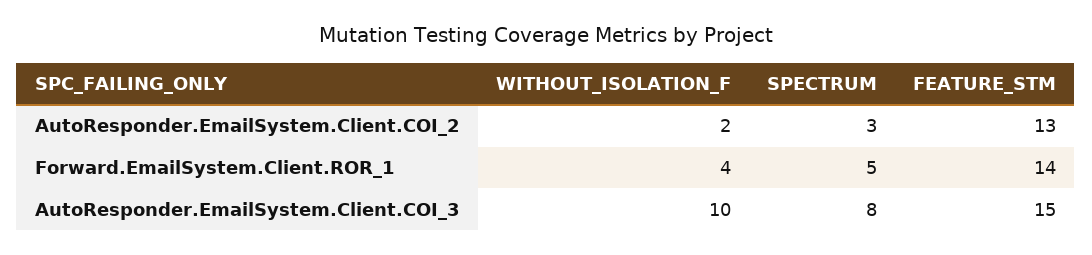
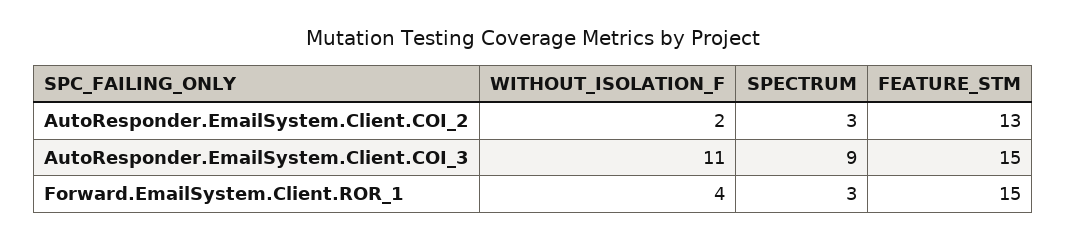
SPECTRUM, Forward.EmailSystem.Client.ROR_1: 5 -> 3
FEATURE_STM, Forward.EmailSystem.Client.ROR_1: 14 -> 15
WITHOUT_ISOLATION_F, AutoResponder.EmailSystem.Client.COI_3: 10 -> 11
SPECTRUM, AutoResponder.EmailSystem.Client.COI_3: 8 -> 9

